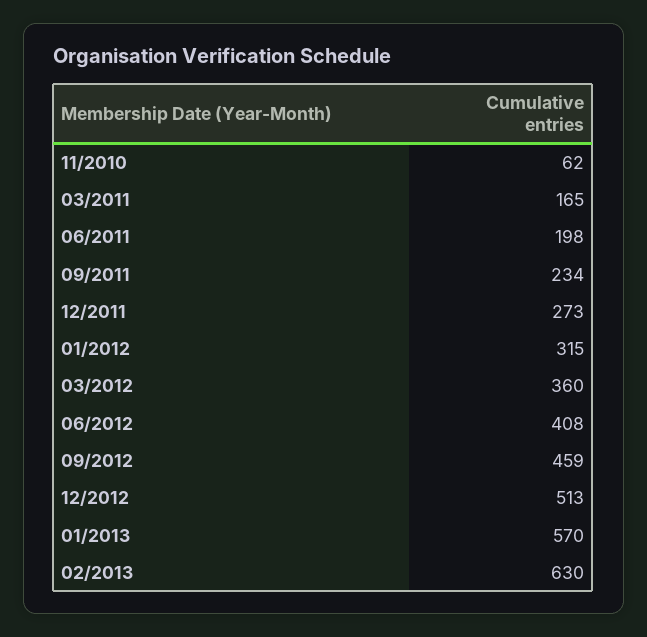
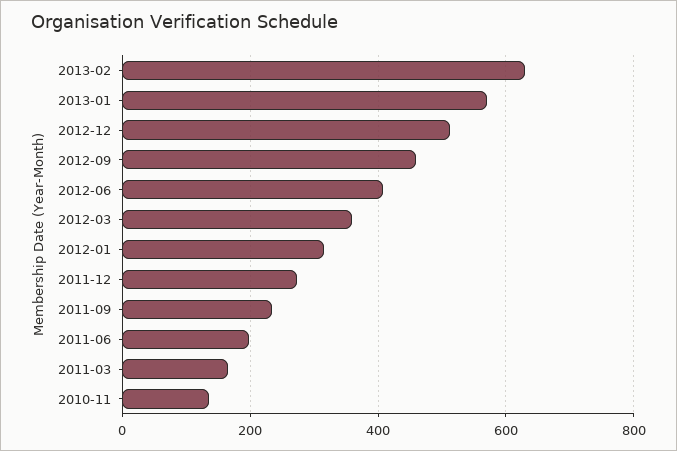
11/2010: 62 -> 140

